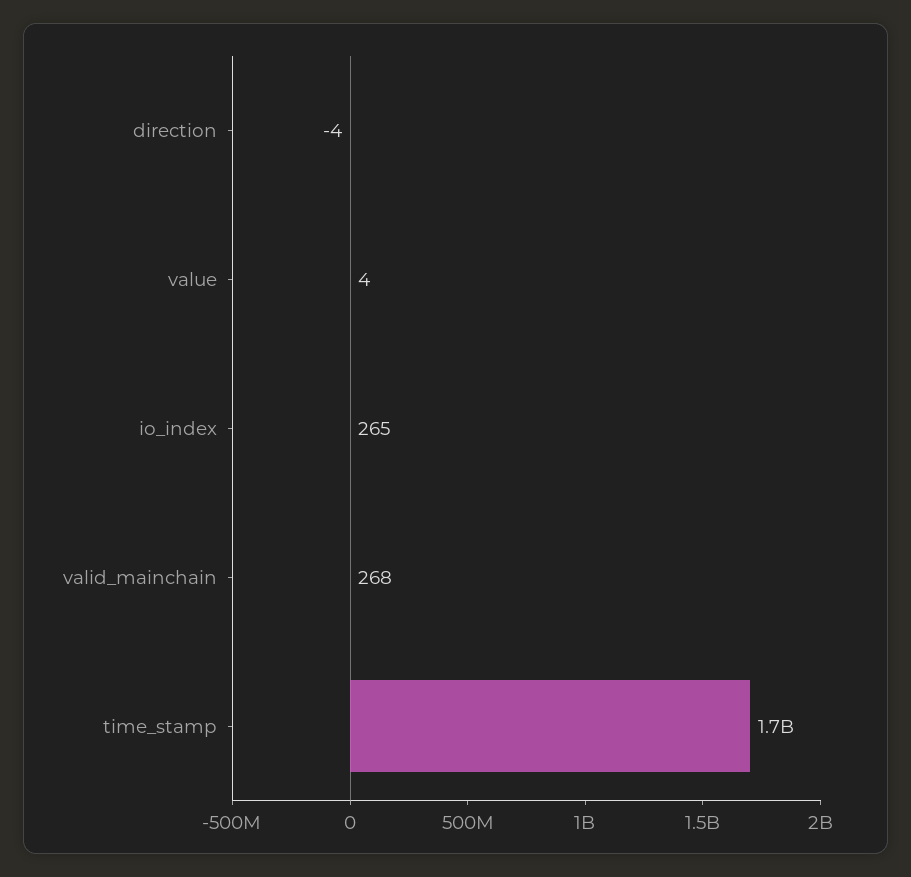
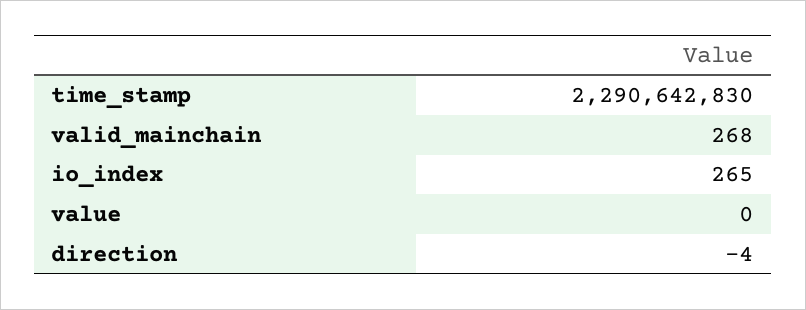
value: 4 -> 0
time_stamp: 1700000000 -> 2290642830

